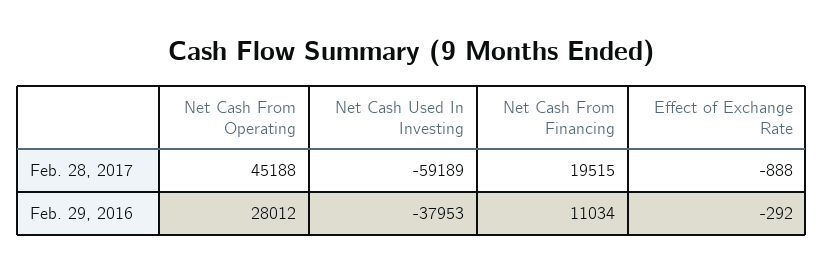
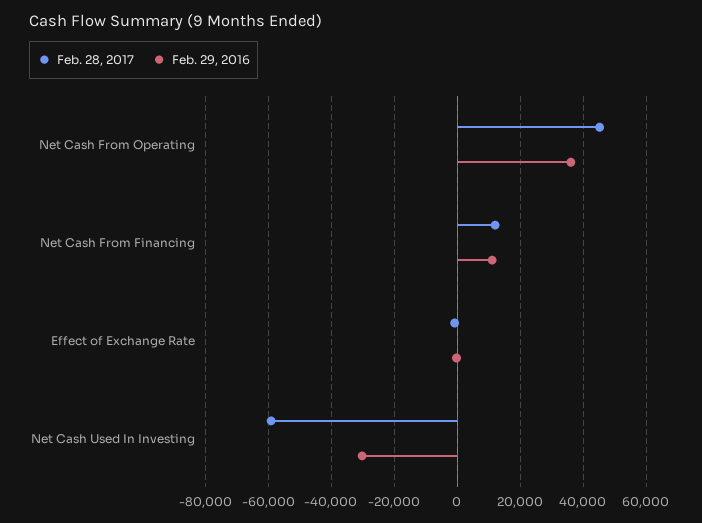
Feb. 28, 2017, Net Cash From Financing: 19515 -> 12000
Feb. 29, 2016, Net Cash From Operating: 28012 -> 36000
Feb. 29, 2016, Net Cash Used In Investing: -37953 -> -30000

